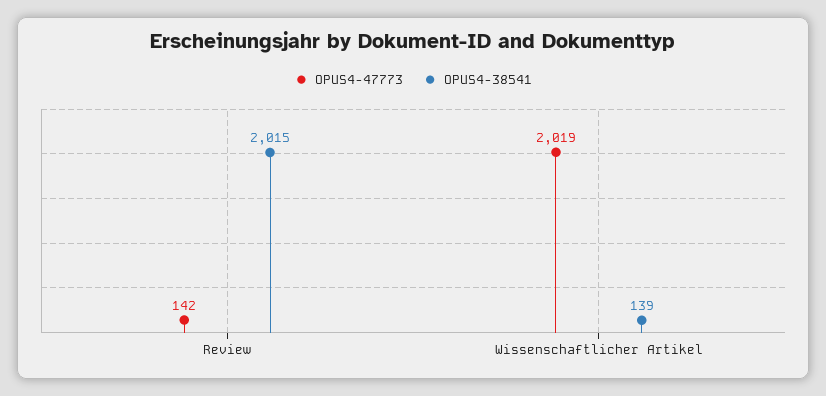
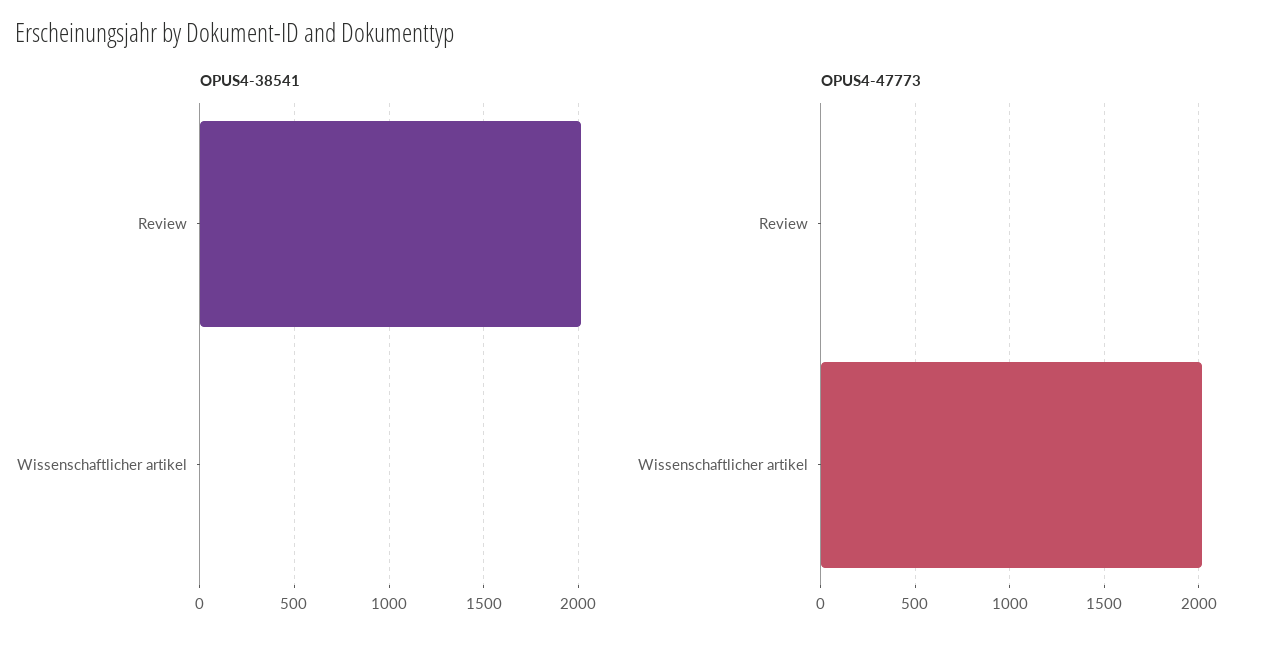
OPUS4-47773, Review: 142 -> 0
OPUS4-38541, Wissenschaftlicher Artikel: 139 -> 0

